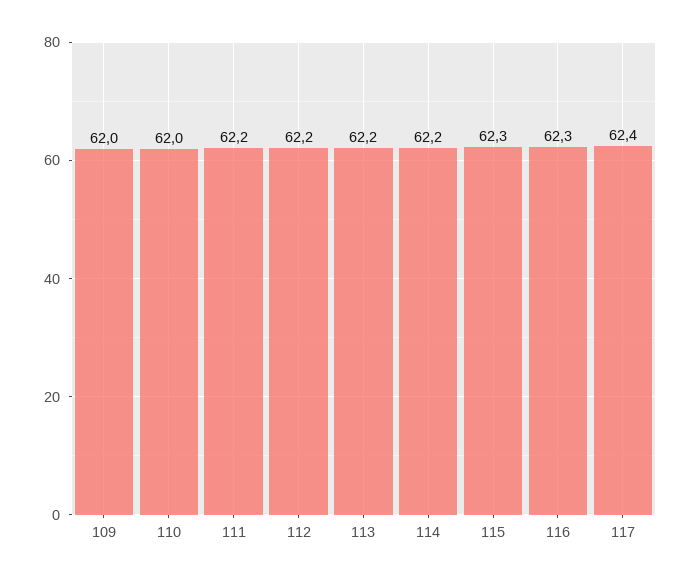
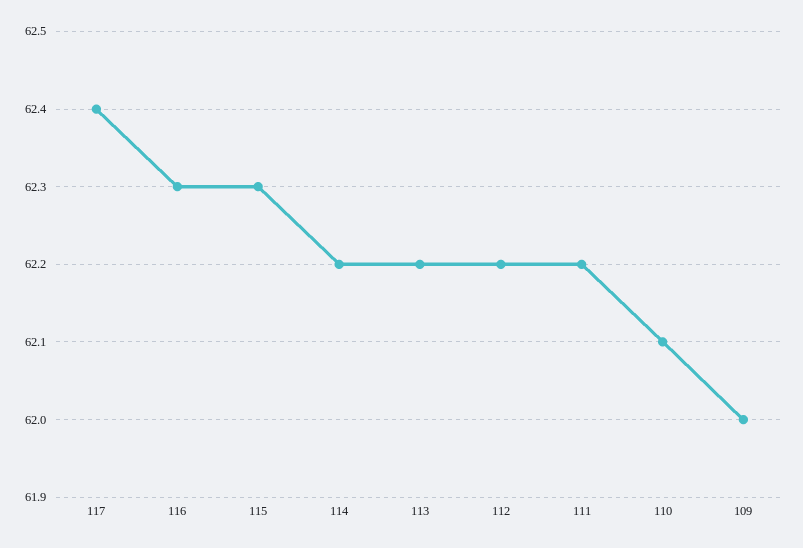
110: 62 -> 62.1

